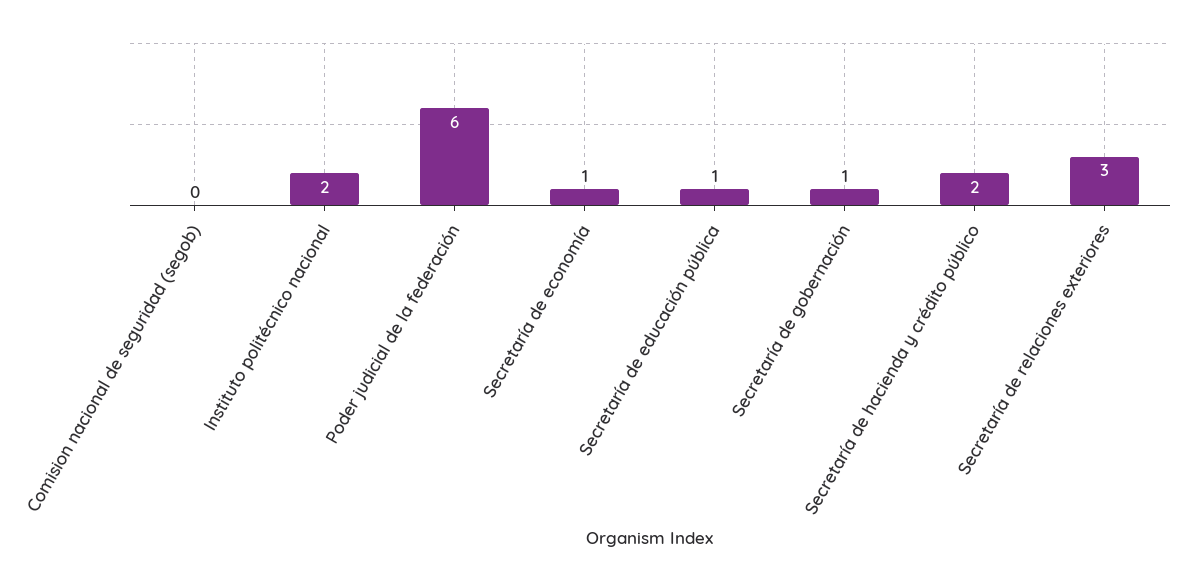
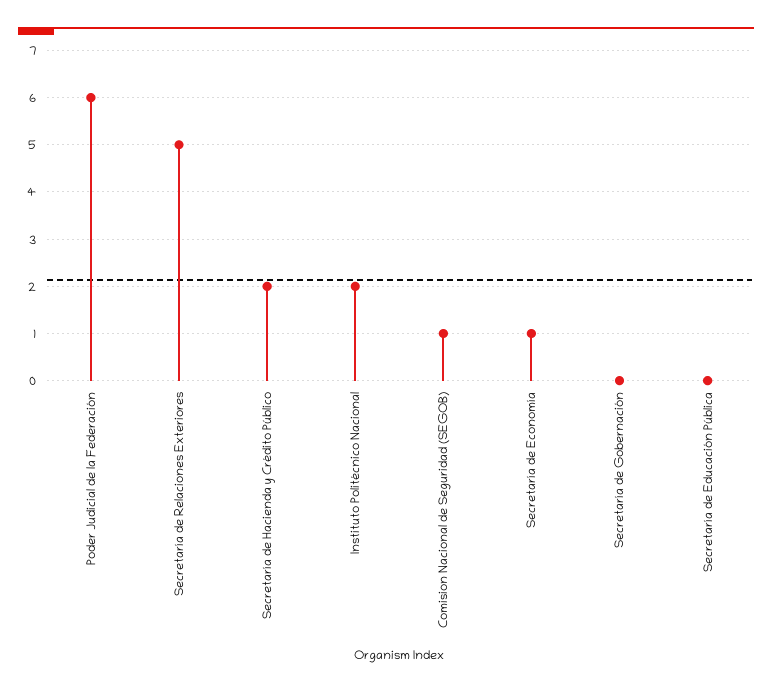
Comision nacional de seguridad (segob): 0 -> 1
Secretaría de educación pública: 1 -> 0
Secretaría de gobernación: 1 -> 0
Secretaría de relaciones exteriores: 3 -> 5

